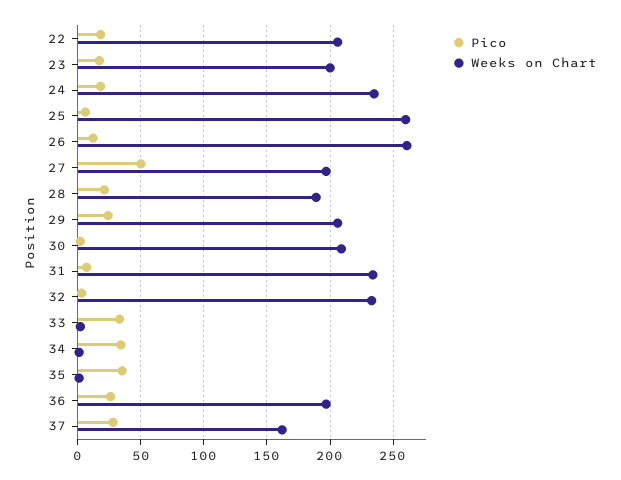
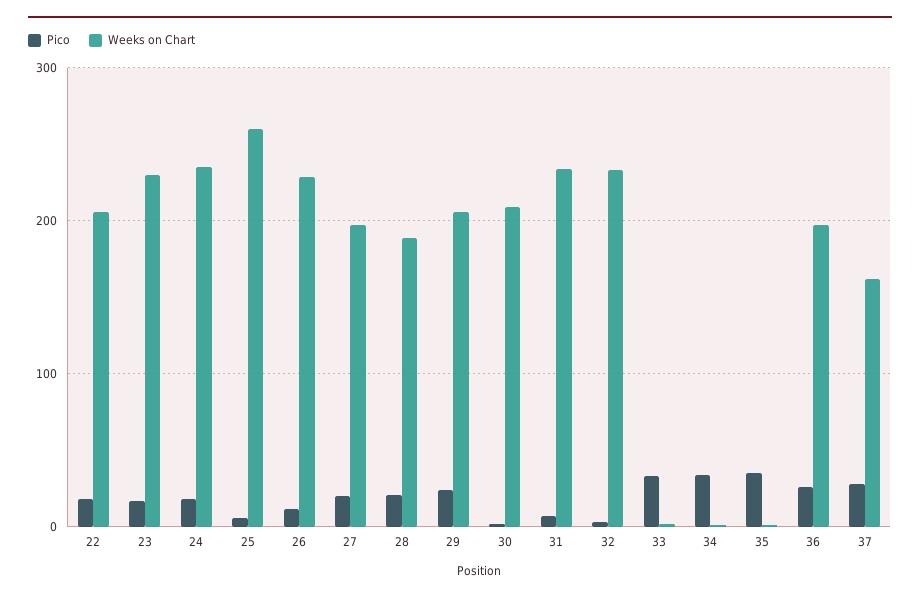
Weeks on Chart, 23: 200 -> 230
Weeks on Chart, 26: 260 -> 230
Pico, 27: 50 -> 20

